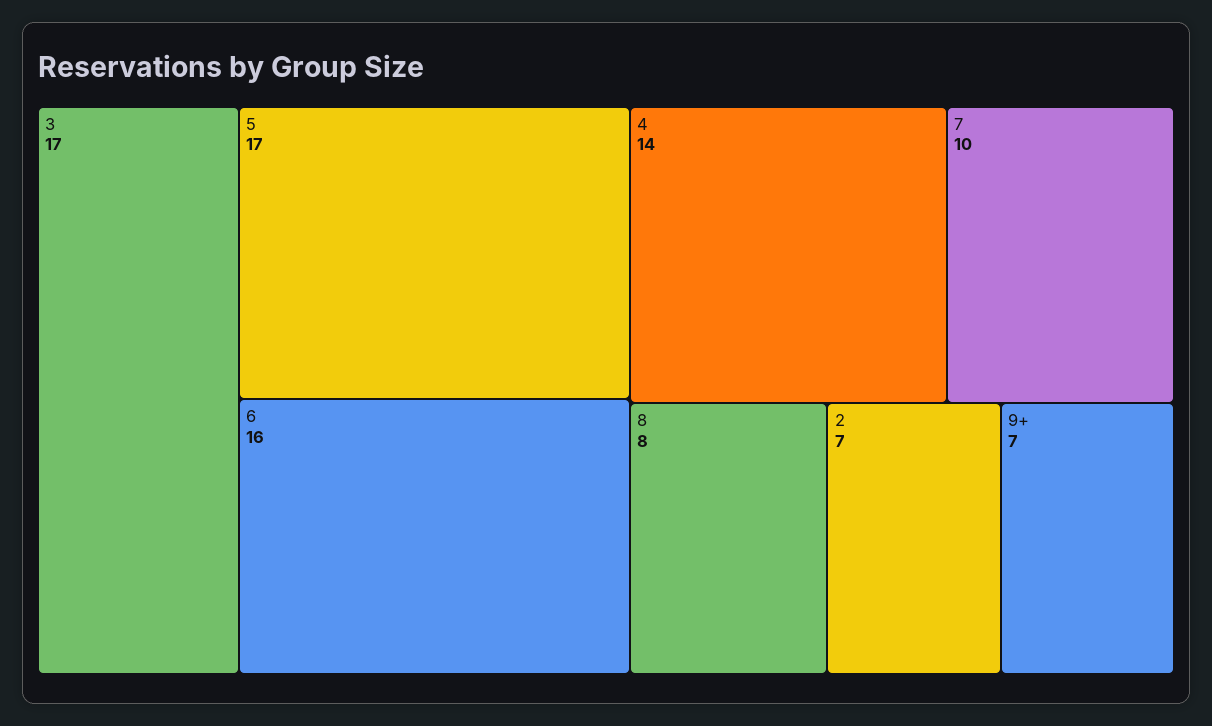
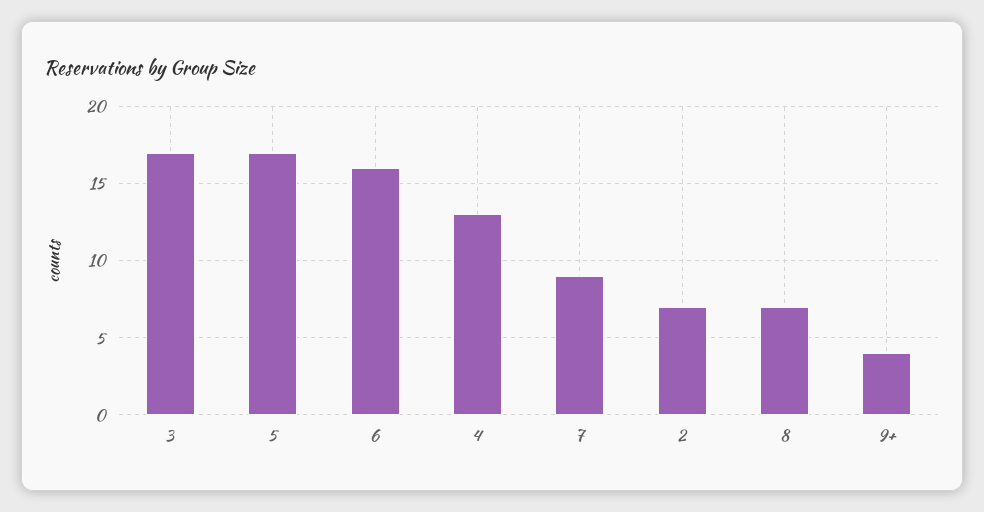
4: 14 -> 13
7: 10 -> 9
8: 8 -> 7
9+: 7 -> 4

